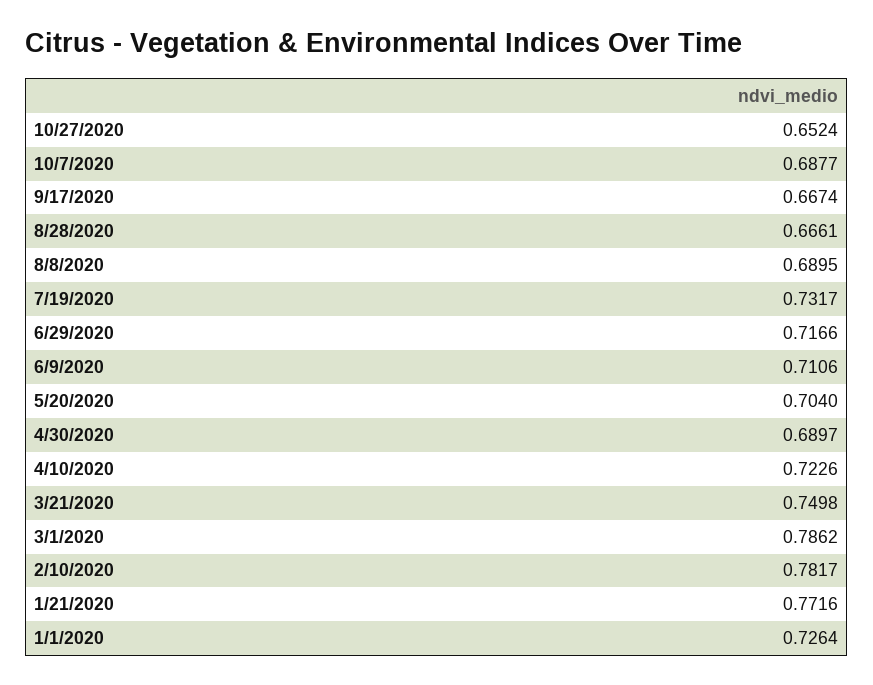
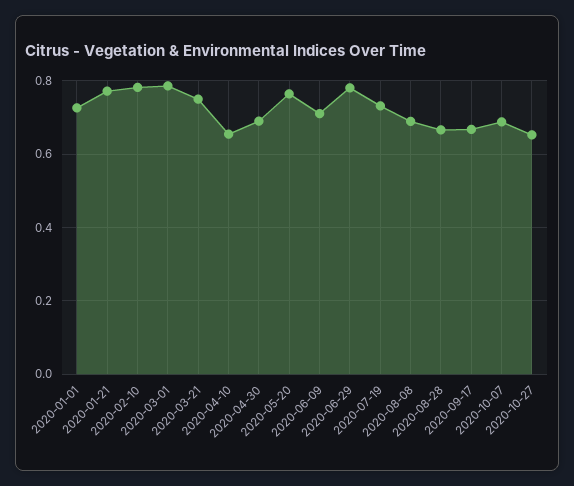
6/29/2020: 0.7166 -> 0.78
5/20/2020: 0.704 -> 0.76
4/10/2020: 0.7226 -> 0.66

